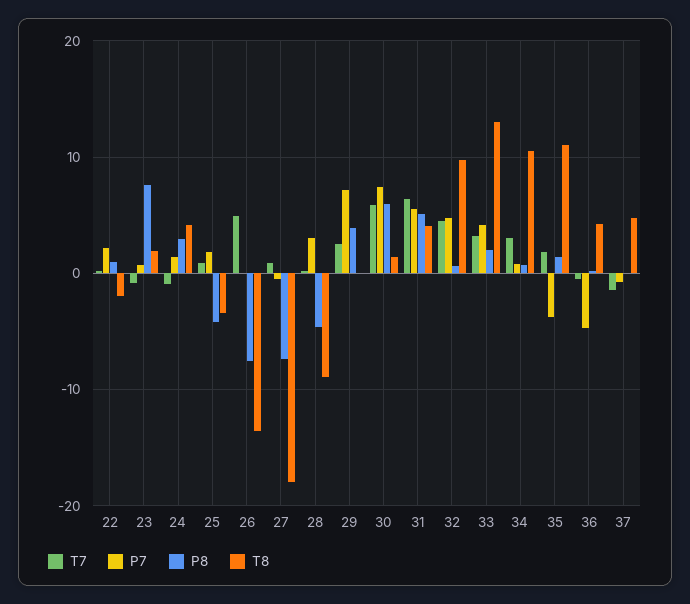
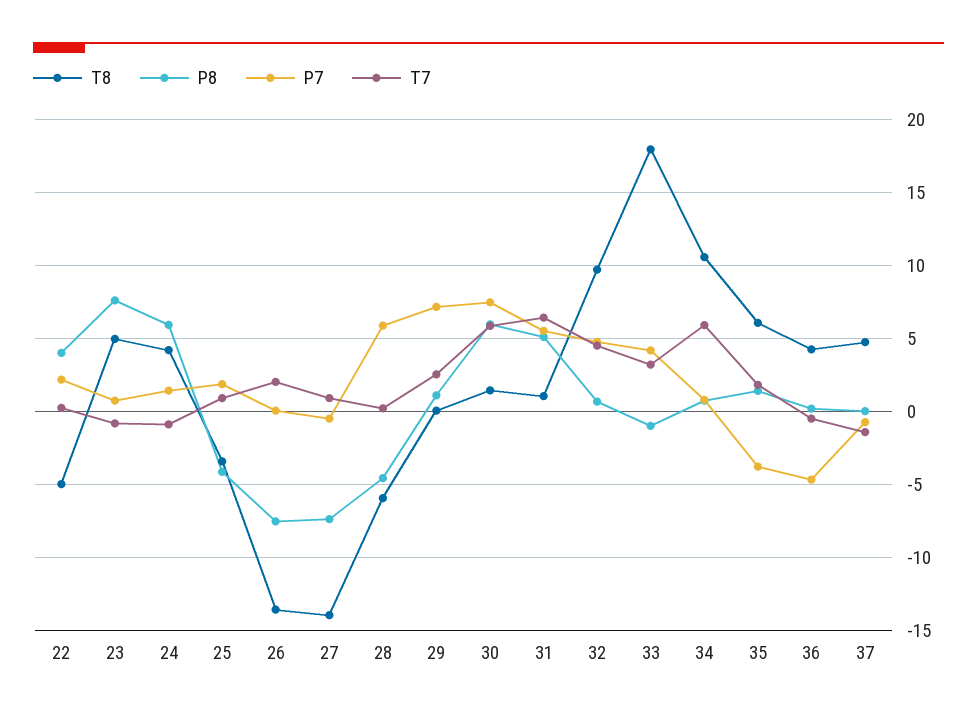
P8, 22: 1 -> 4
T8, 22: -2 -> -5
T8, 23: 2 -> 5
P8, 24: 3 -> 6
T7, 26: 5 -> 2
T8, 27: -18 -> -14
P7, 28: 3 -> 6
T8, 28: -9 -> -6
P8, 29: 4 -> 1
T8, 31: 4 -> 1
P8, 33: 2 -> -1
T8, 33: 13 -> 18
T7, 34: 3 -> 6
T8, 35: 11 -> 6

